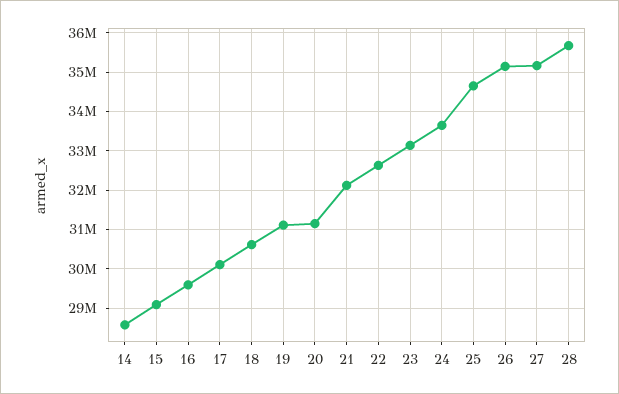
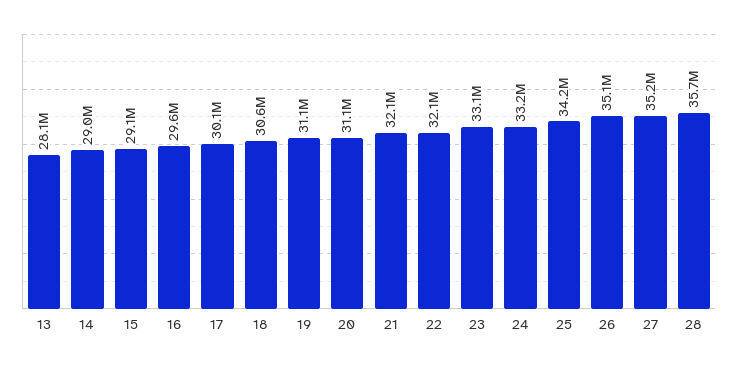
14: 28600000 -> 29000000
22: 32600000 -> 32100000
24: 33600000 -> 33200000
25: 34600000 -> 34200000
13: none -> 28100000

